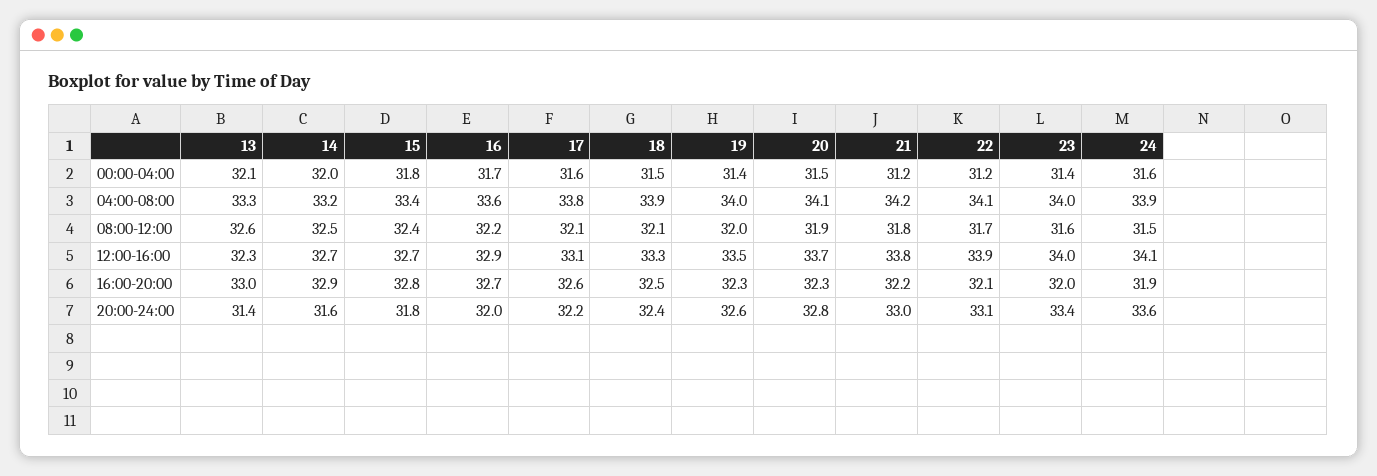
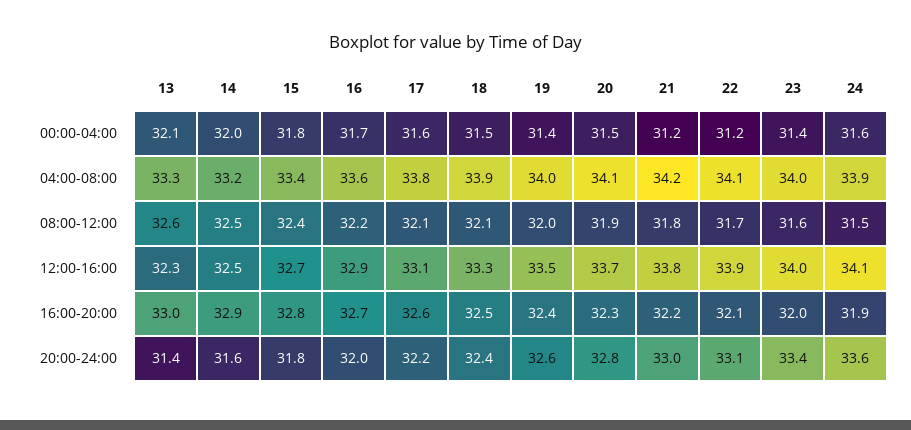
14, 12:00-16:00: 32.7 -> 32.5
19, 16:00-20:00: 32.3 -> 32.4

